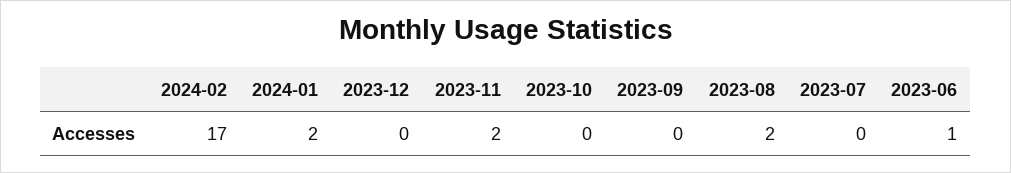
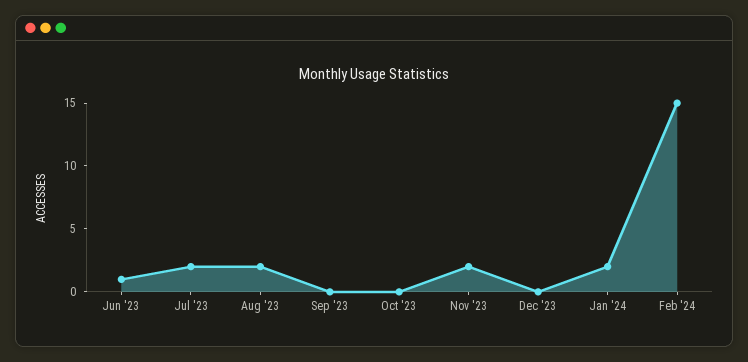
2024-02: 17 -> 15
2023-07: 0 -> 2

